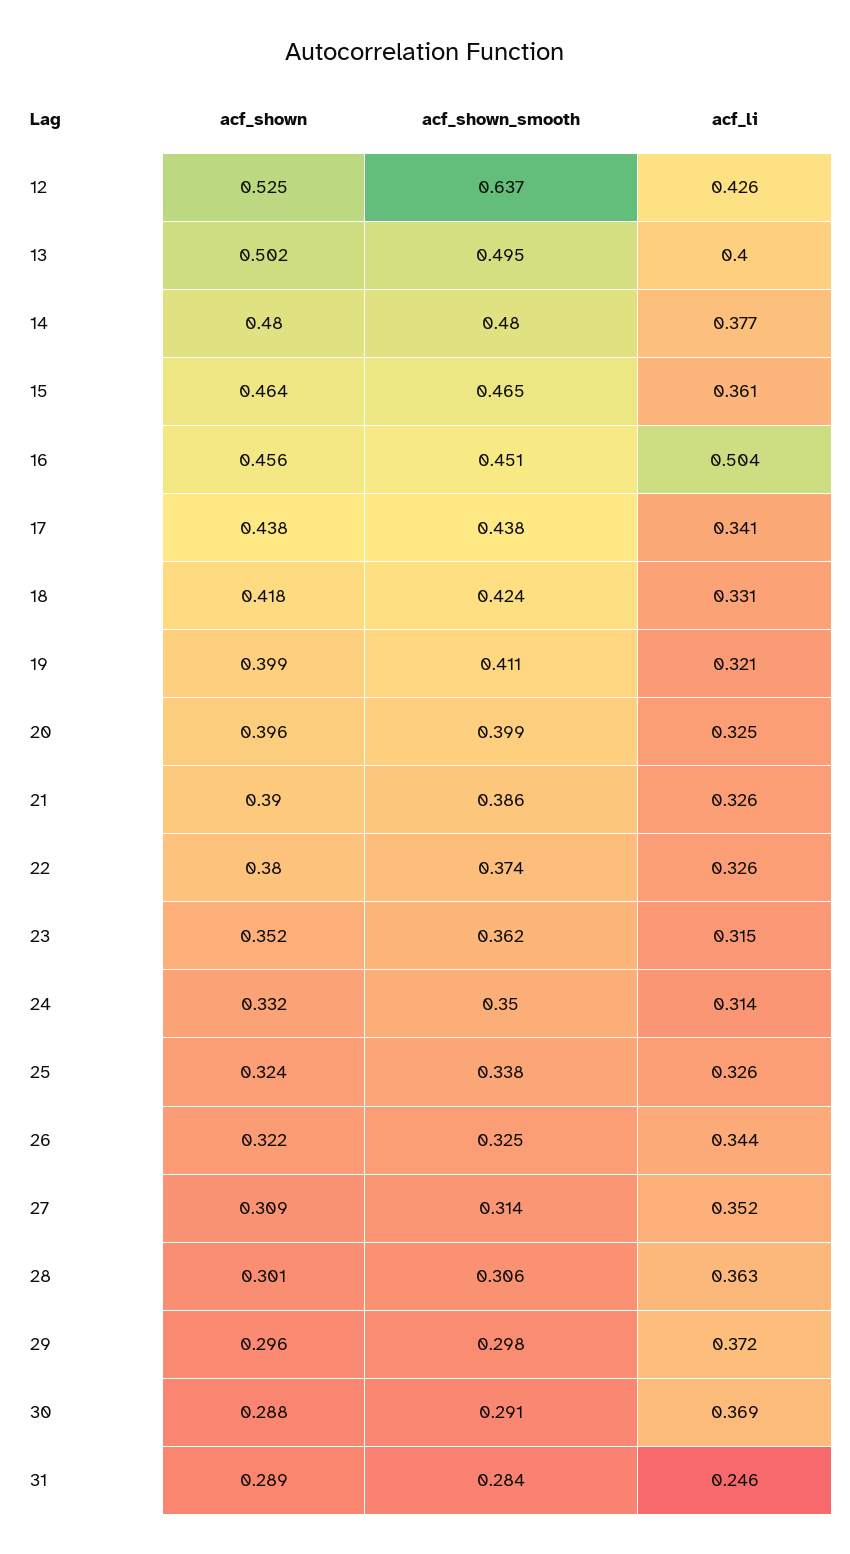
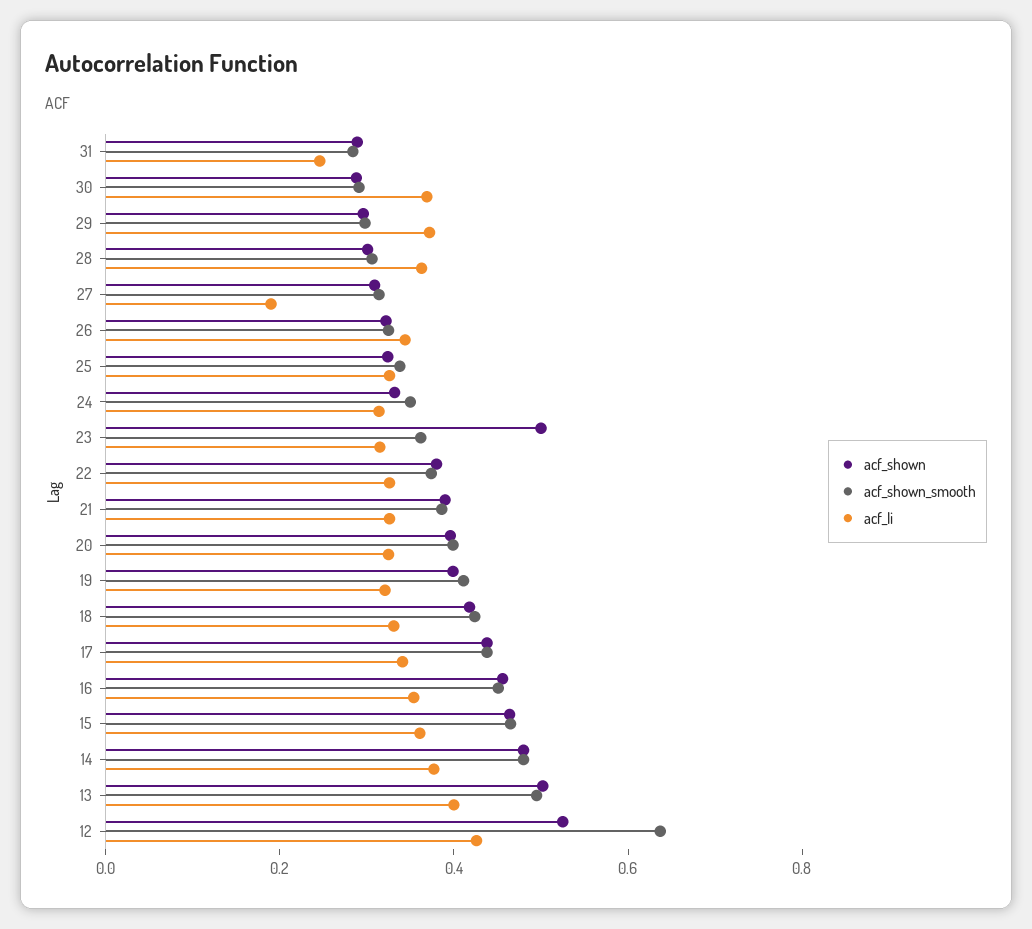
acf_li, 16: 0.504 -> 0.35
acf_shown, 23: 0.352 -> 0.5
acf_li, 27: 0.352 -> 0.2

